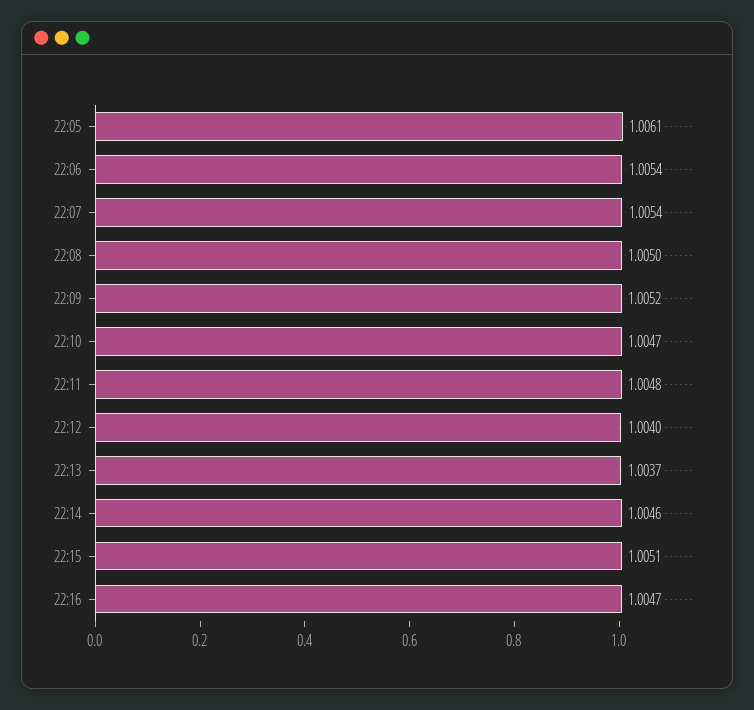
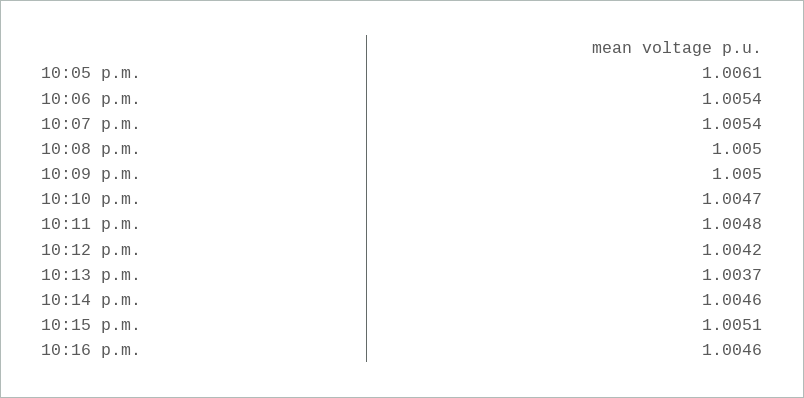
22:09: 1.0052 -> 1.005
22:12: 1.004 -> 1.0042
22:16: 1.0047 -> 1.0046

